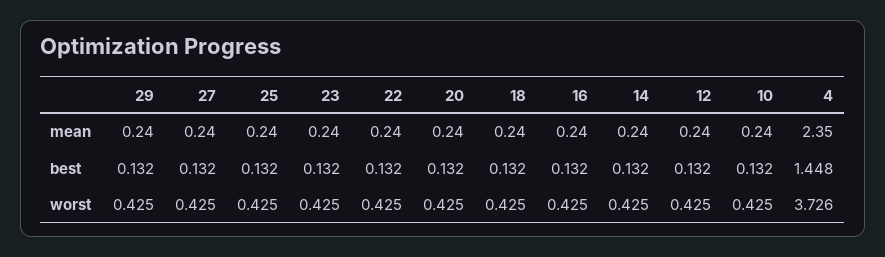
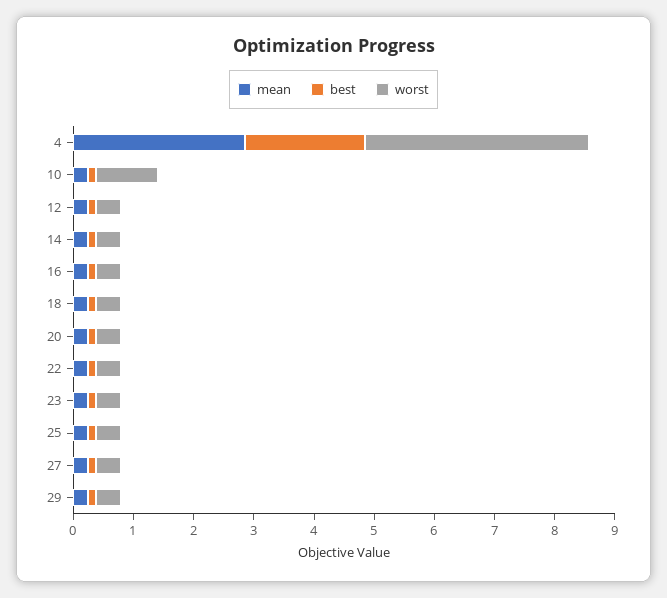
mean, 4: 2.35 -> 2.8
best, 4: 1.448 -> 2
worst, 10: 0.425 -> 1

